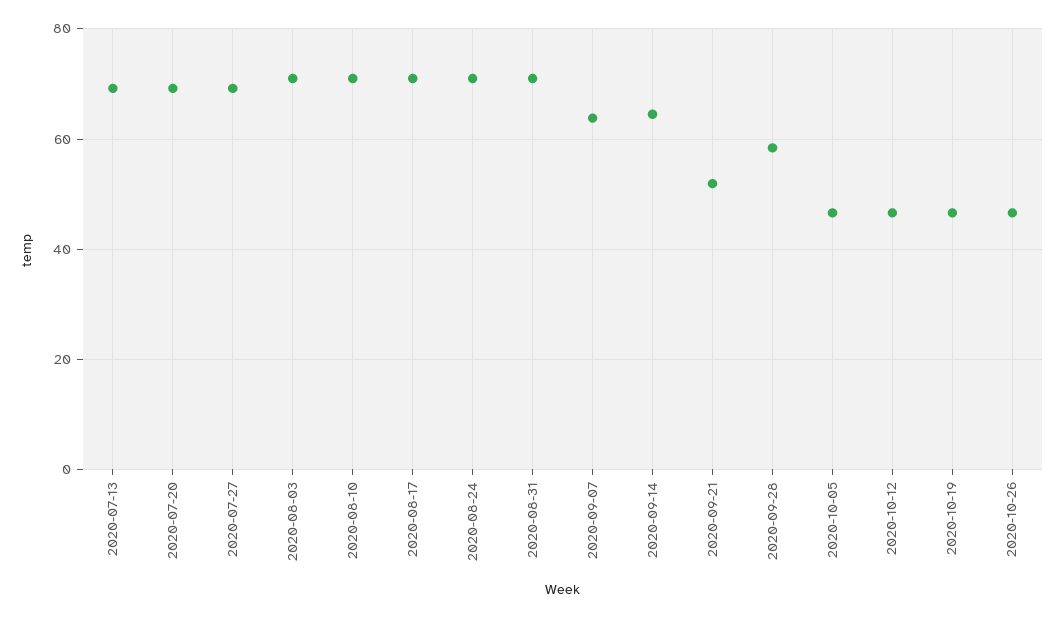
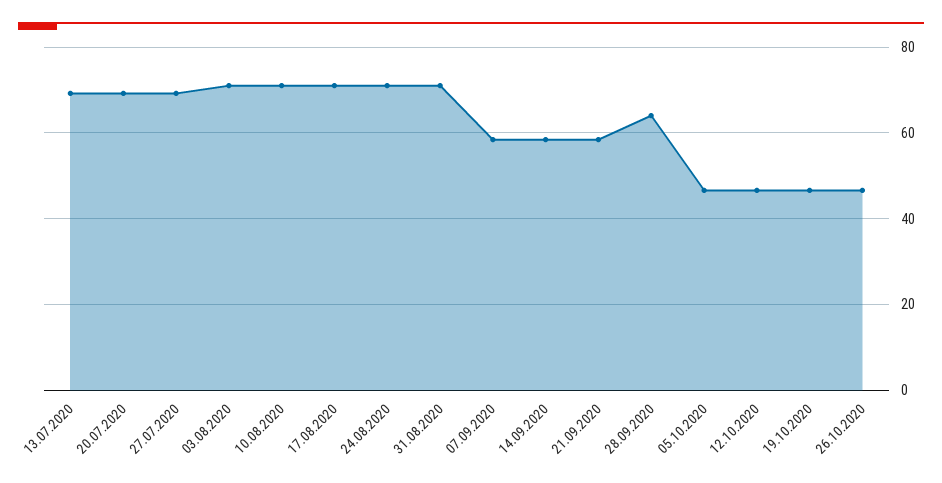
2020-09-07: 64 -> 58
2020-09-14: 64 -> 58
2020-09-21: 52 -> 58
2020-09-28: 58 -> 64

